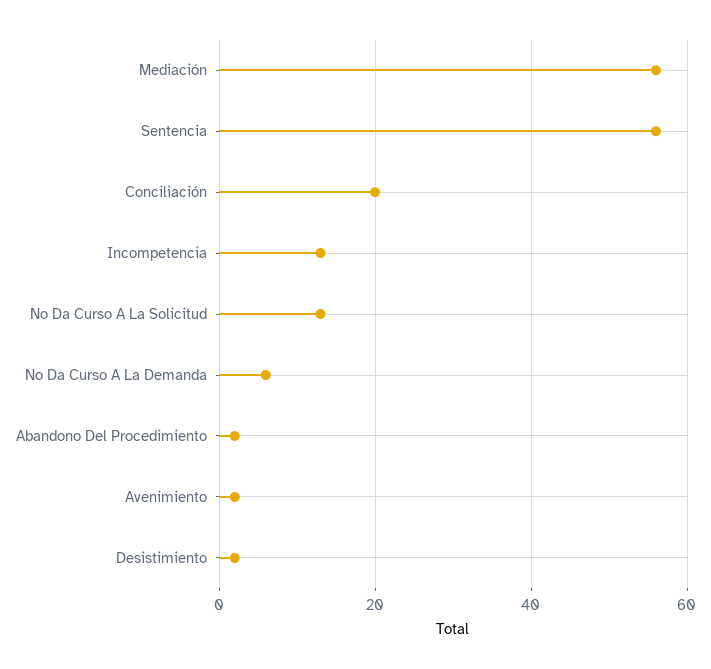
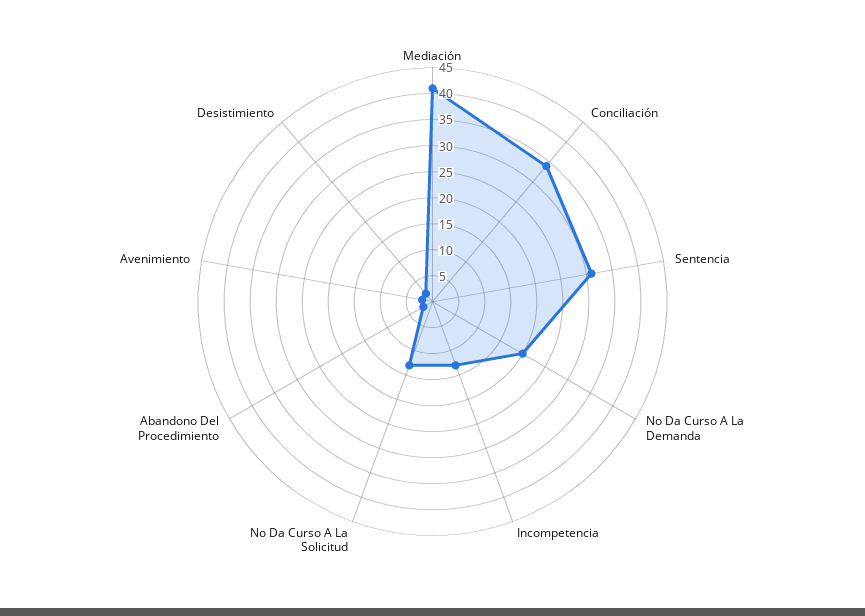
Mediación: 55 -> 40
Sentencia: 55 -> 30
Conciliación: 20 -> 35
No Da Curso A La Demanda: 5 -> 20

